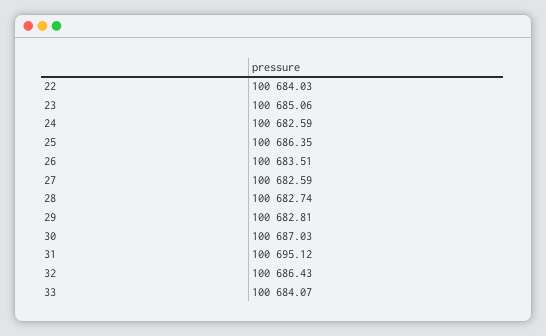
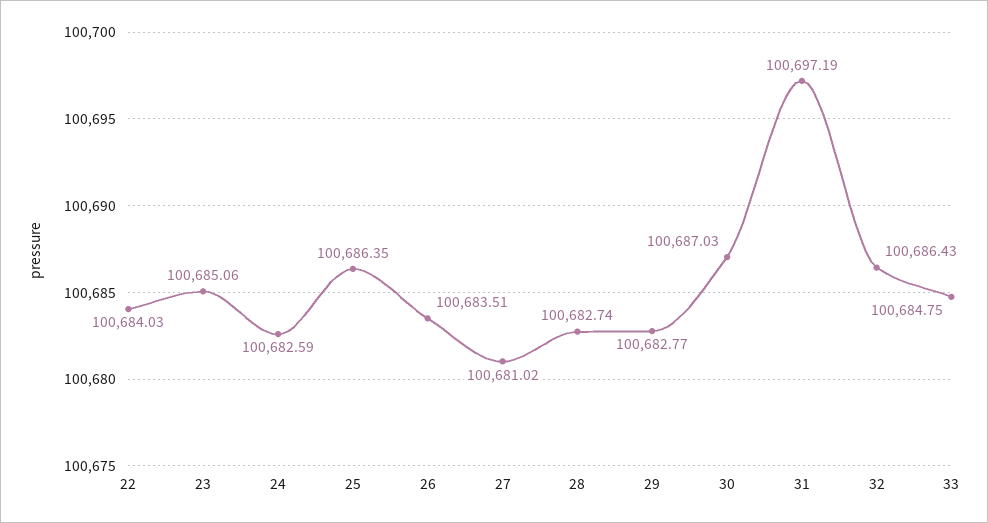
27: 100682.59 -> 100681.02
29: 100682.81 -> 100682.77
31: 100695.12 -> 100697.19
33: 100684.07 -> 100684.75

